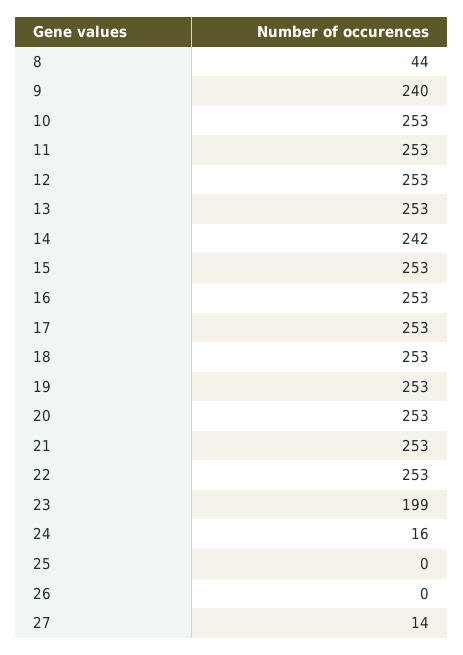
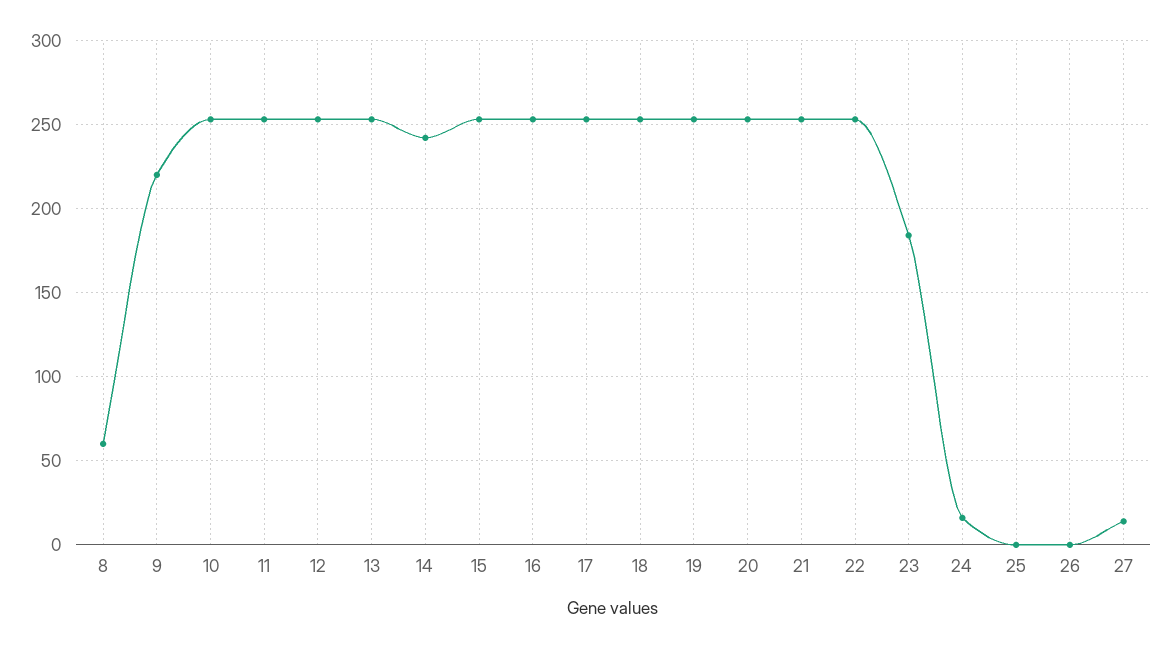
8: 44 -> 60
9: 240 -> 220
23: 199 -> 185

